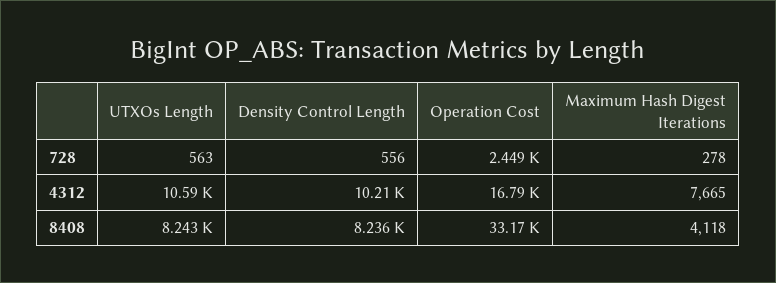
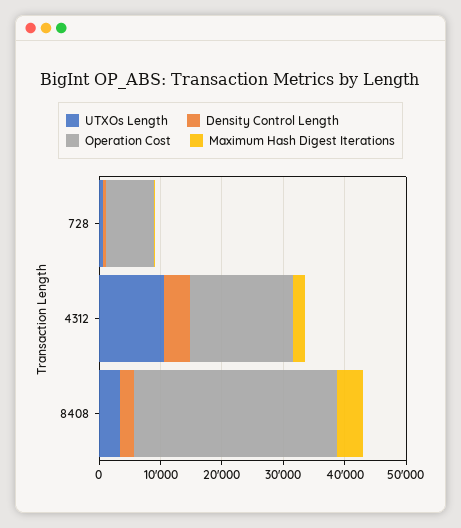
Operation Cost, 728: 2449 -> 8000
Density Control Length, 4312: 10210 -> 4000
Maximum Hash Digest Iterations, 4312: 7665 -> 2000
UTXOs Length, 8408: 8243 -> 4000
Density Control Length, 8408: 8236 -> 2000

